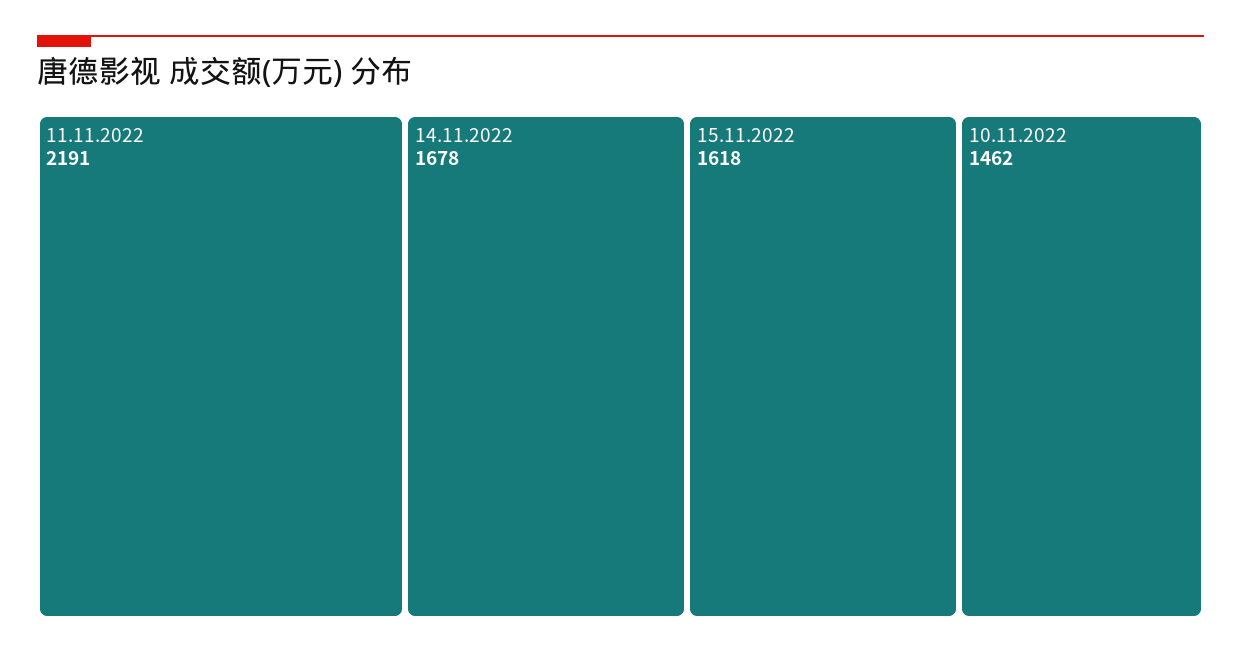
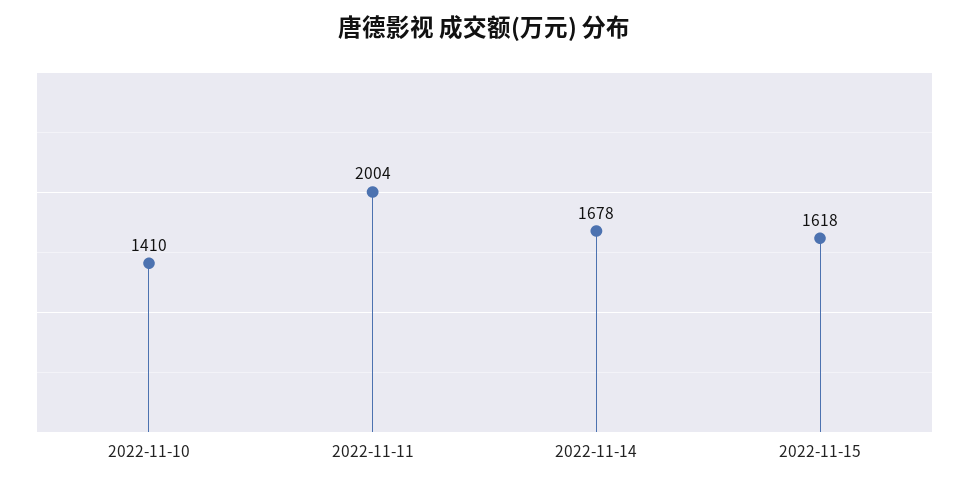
11.11.2022: 2191 -> 2004
10.11.2022: 1462 -> 1410

